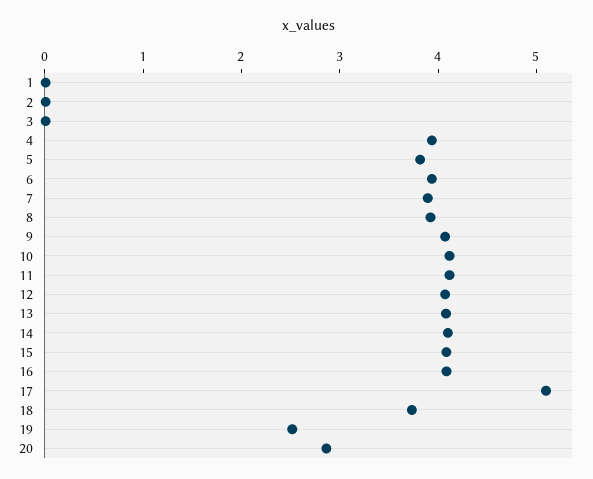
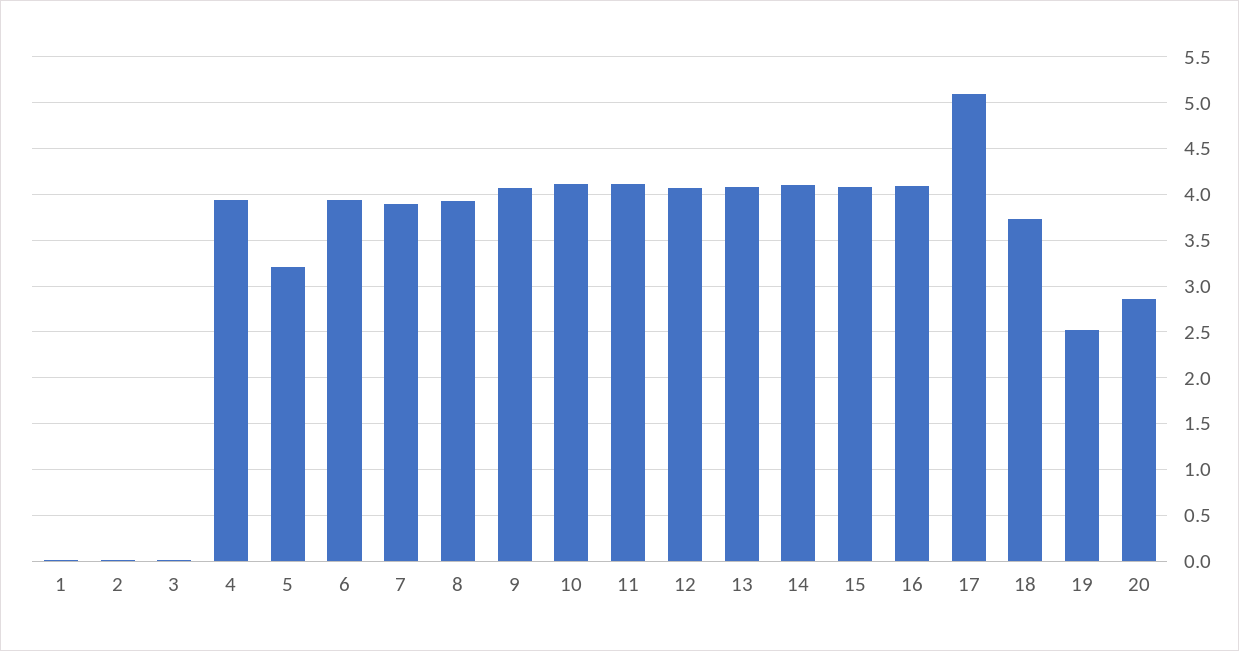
5: 3.8 -> 3.2

